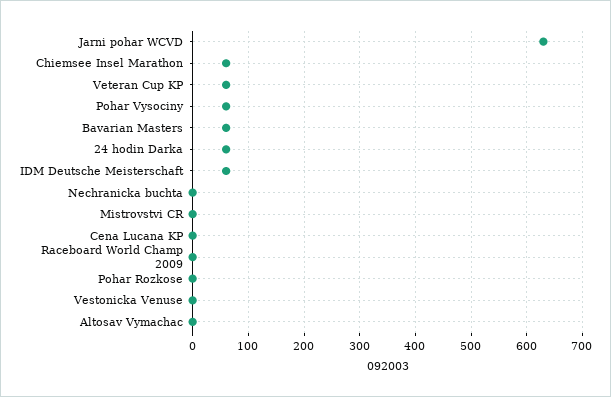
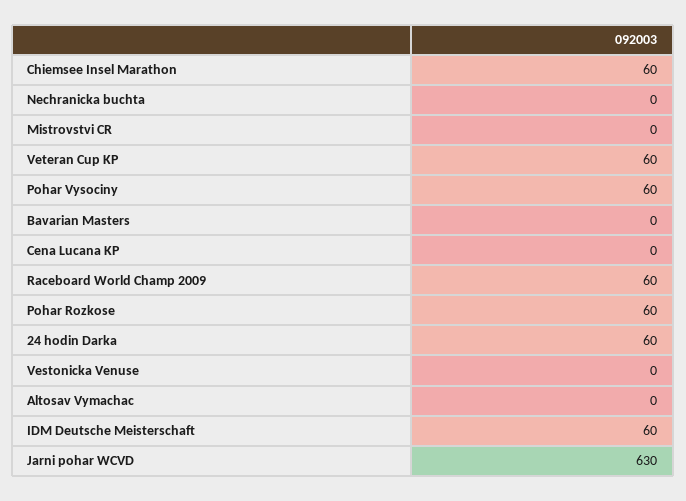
Bavarian Masters: 60 -> 0
Raceboard World Champ 2009: 0 -> 60
Pohar Rozkose: 0 -> 60

